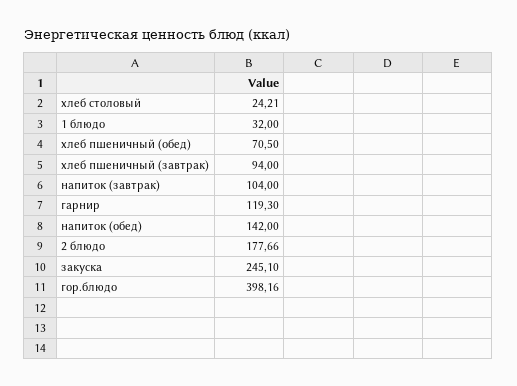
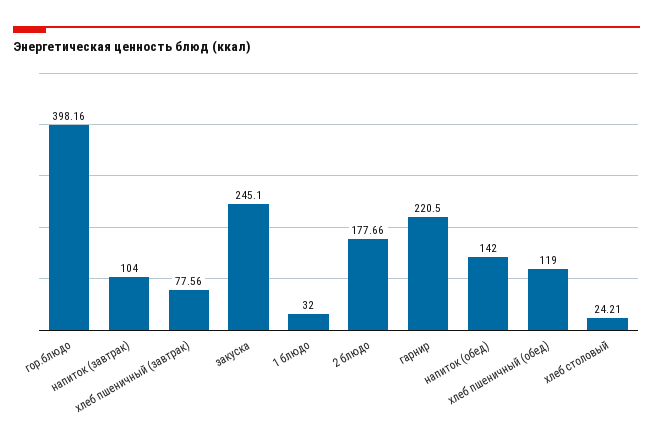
хлеб пшеничный (обед): 70.5 -> 119
хлеб пшеничный (завтрак): 94 -> 77.56
гарнир: 119.3 -> 220.5

